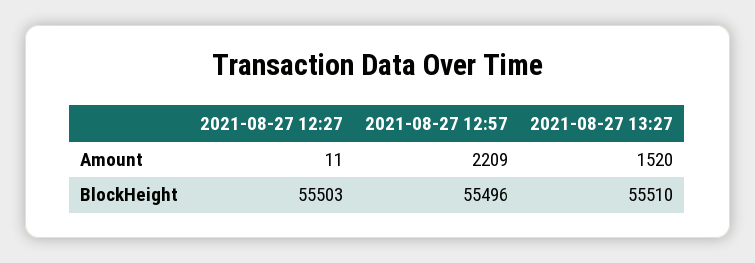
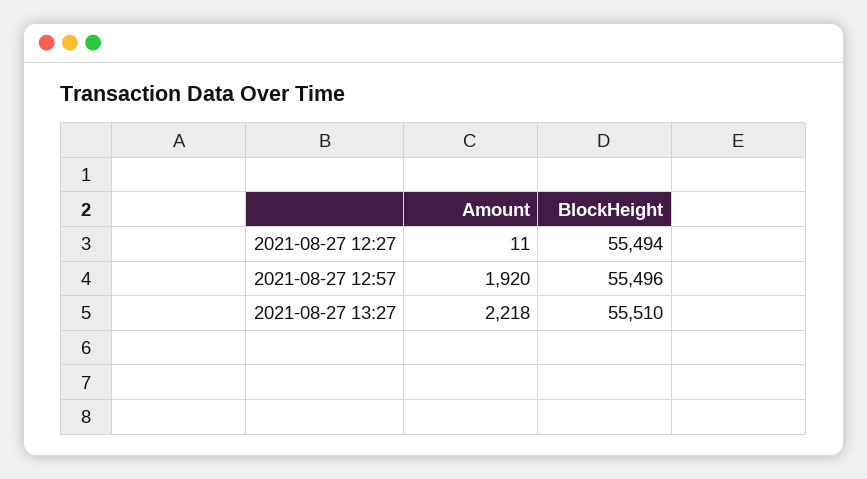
2021-08-27 12:57, Amount: 2209 -> 1920
2021-08-27 13:27, Amount: 1520 -> 2218
2021-08-27 12:27, BlockHeight: 55503 -> 55494

